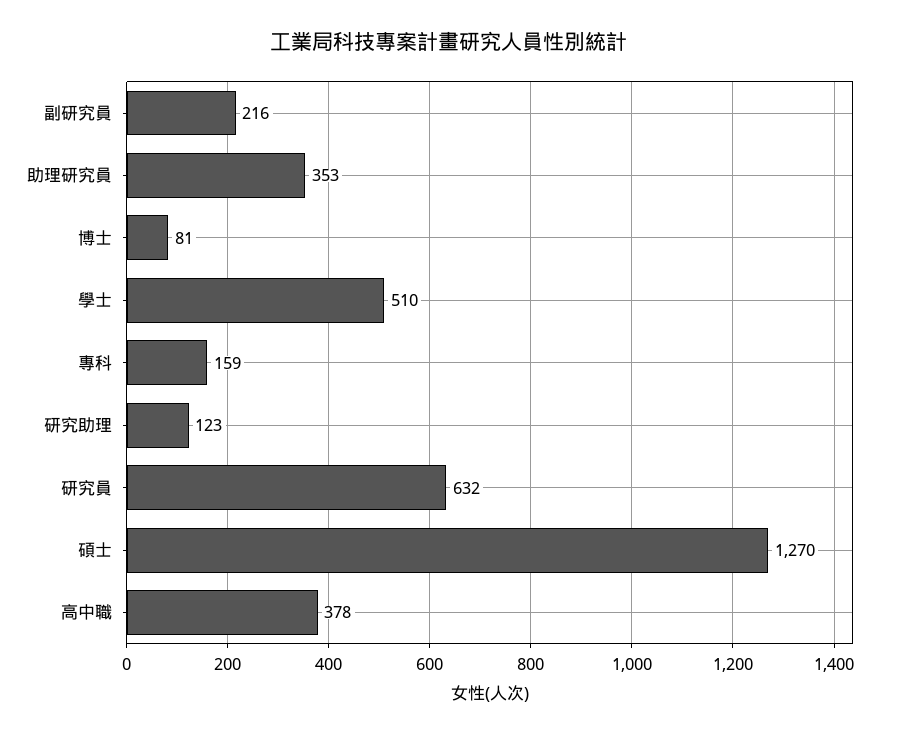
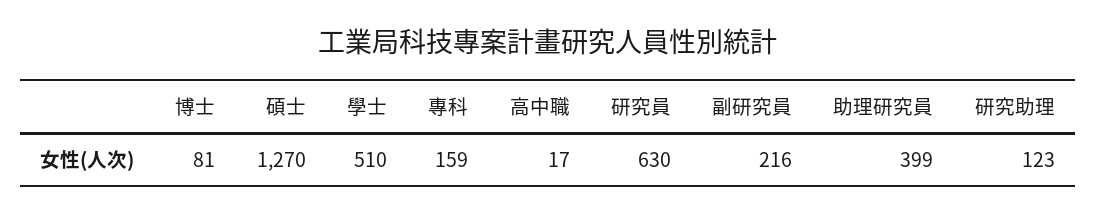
助理研究員: 353 -> 399
研究員: 632 -> 630
高中職: 378 -> 17

